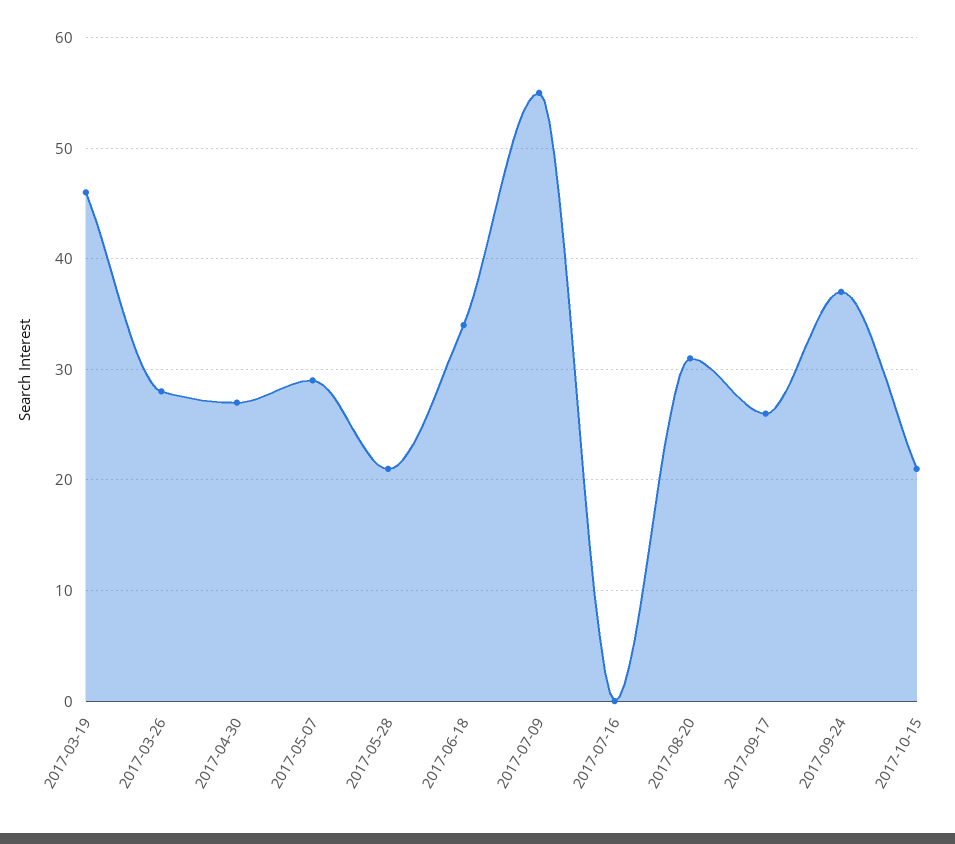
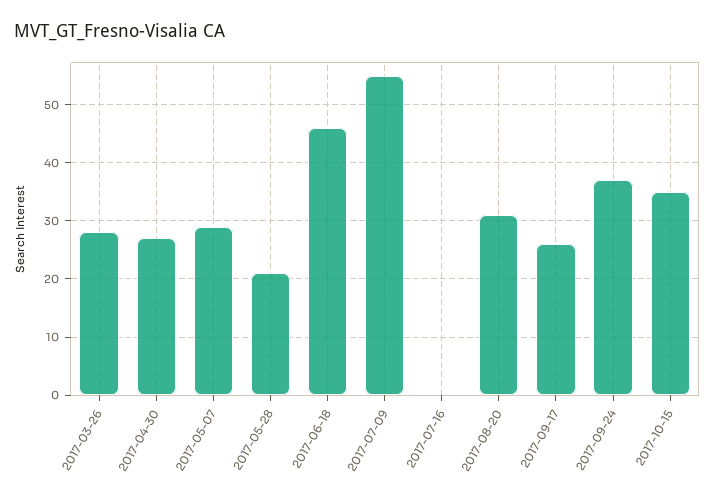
2017-03-19: 46 -> none
2017-06-18: 34 -> 45
2017-10-15: 21 -> 35

